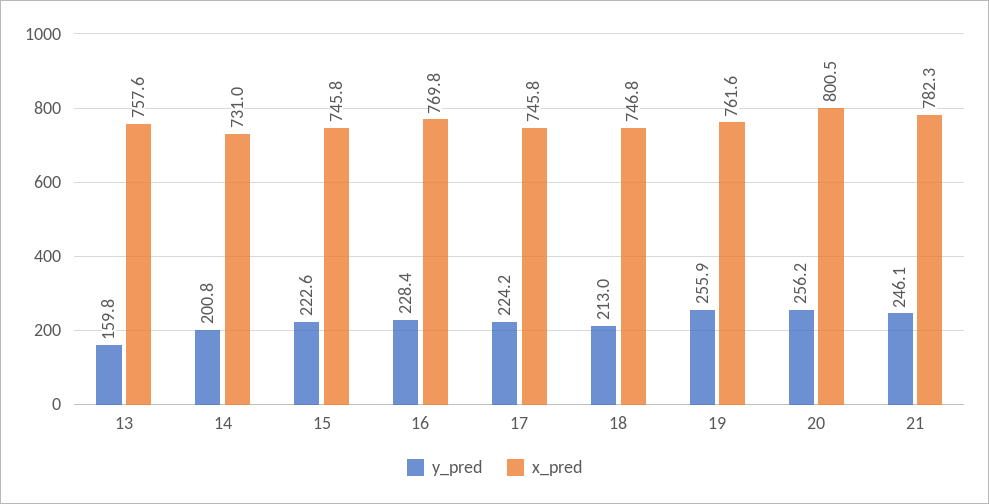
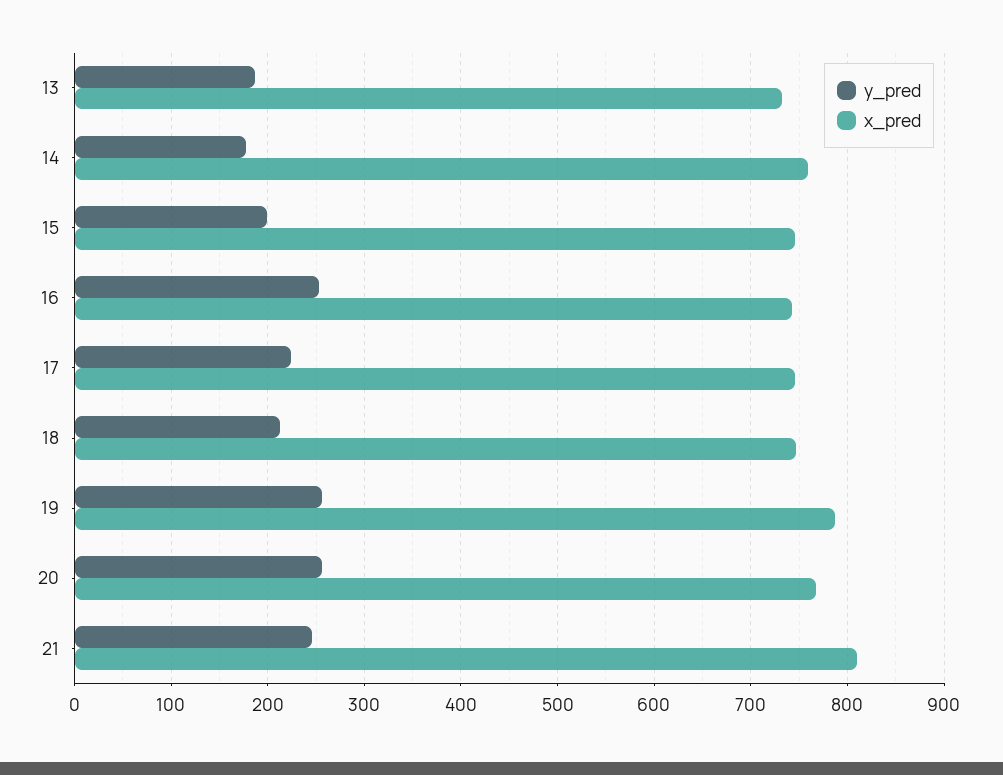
y_pred, 13: 159.8 -> 190
x_pred, 13: 757.6 -> 730
y_pred, 14: 200.8 -> 180
x_pred, 14: 731 -> 760
y_pred, 15: 222.6 -> 200
y_pred, 16: 228.4 -> 250
x_pred, 16: 769.8 -> 740
x_pred, 19: 761.6 -> 790
x_pred, 20: 800.5 -> 770
x_pred, 21: 782.3 -> 810

